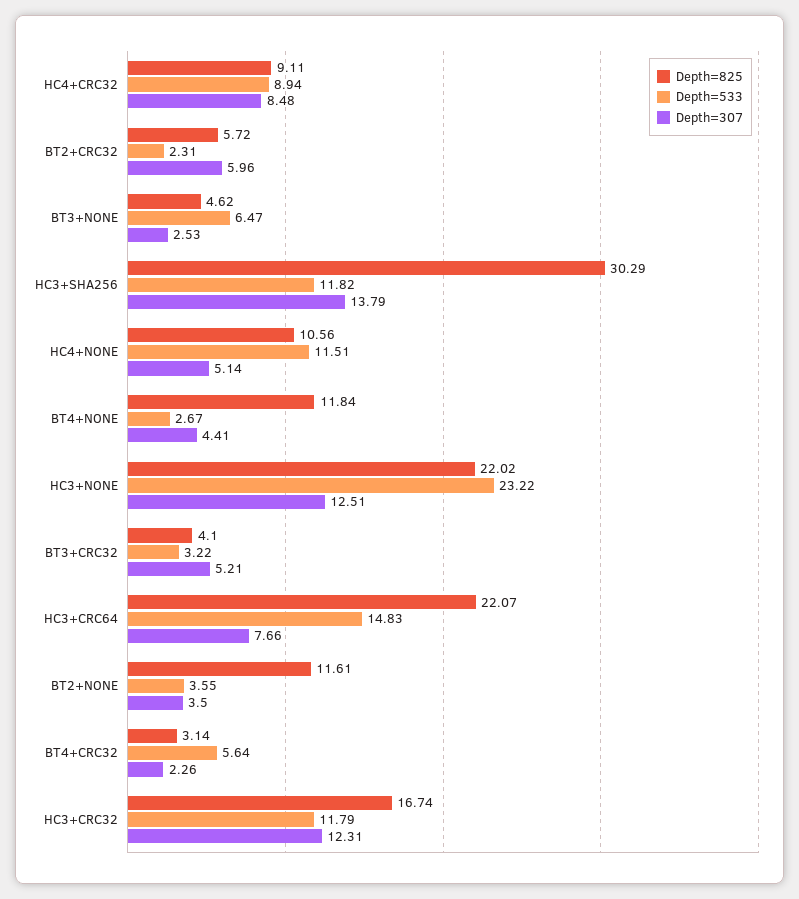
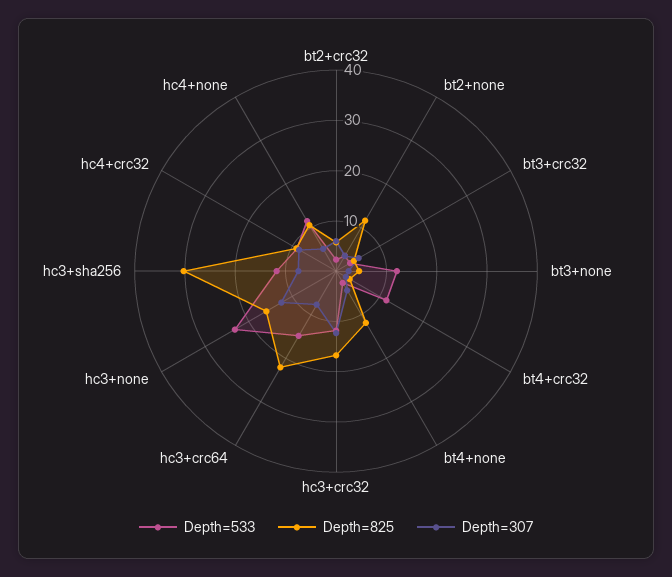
Depth=533, BT3+NONE: 6.47 -> 12
Depth=307, HC3+SHA256: 13.79 -> 8
Depth=825, HC3+NONE: 22.02 -> 16
Depth=533, BT4+CRC32: 5.64 -> 12

